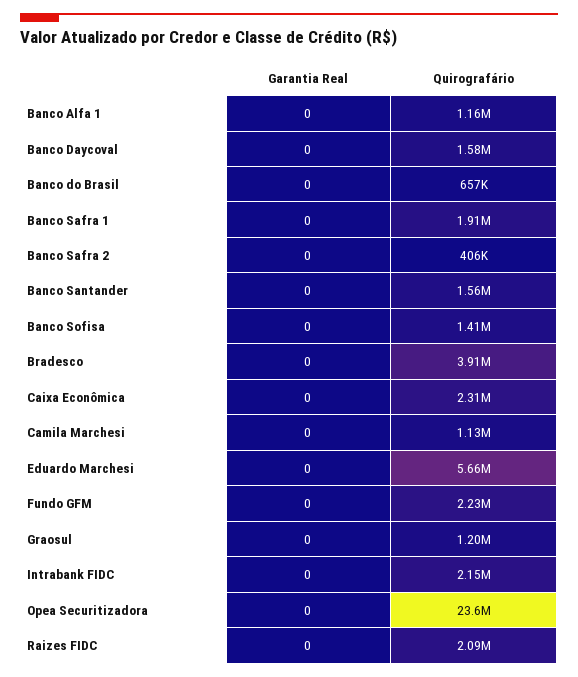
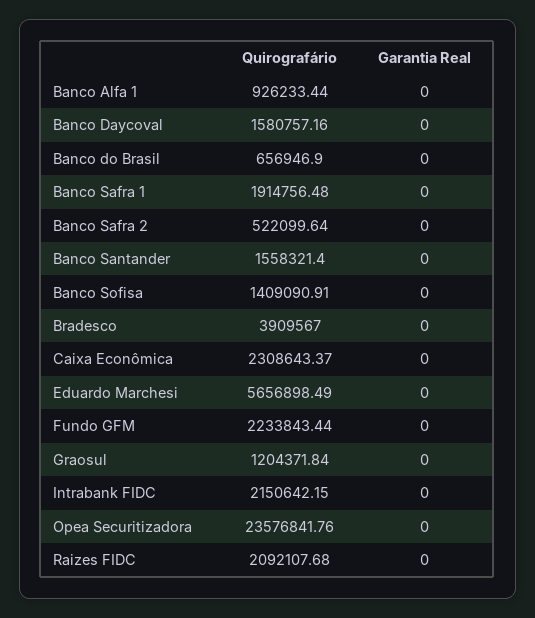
Quirografário, Banco Alfa 1: 1160000 -> 926233.44
Quirografário, Banco Safra 2: 406000 -> 522099.64
Garantia Real, Camila Marchesi: 0 -> none
Quirografário, Camila Marchesi: 1130000 -> none

